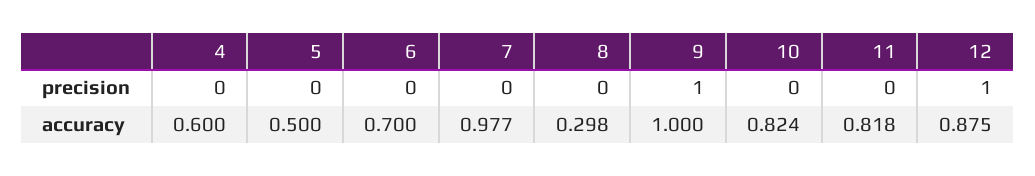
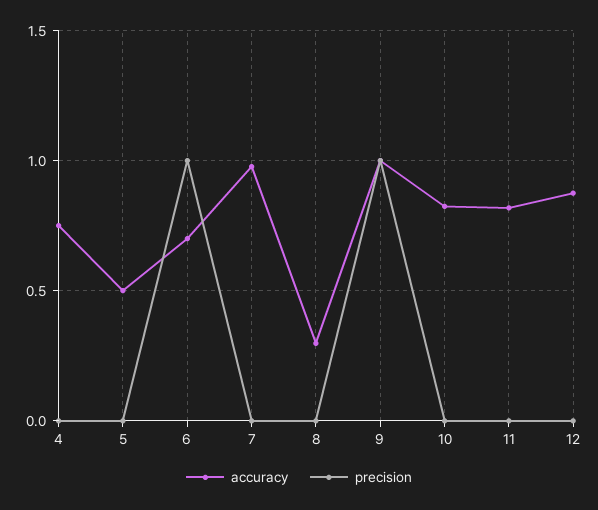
precision, 6: 0 -> 1
precision, 12: 1 -> 0
accuracy, 4: 0.6 -> 0.75

